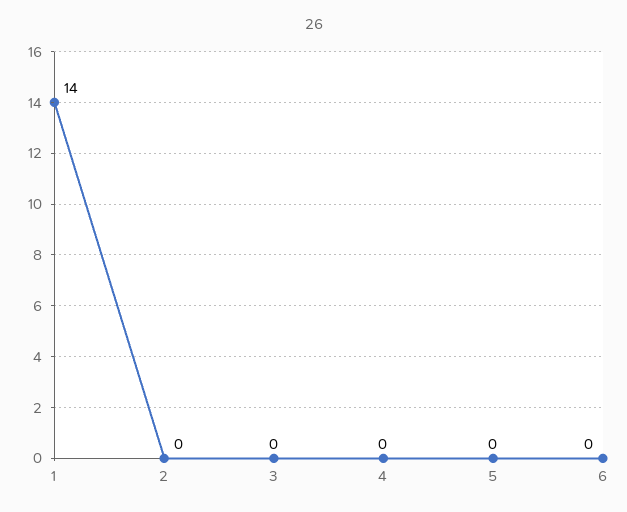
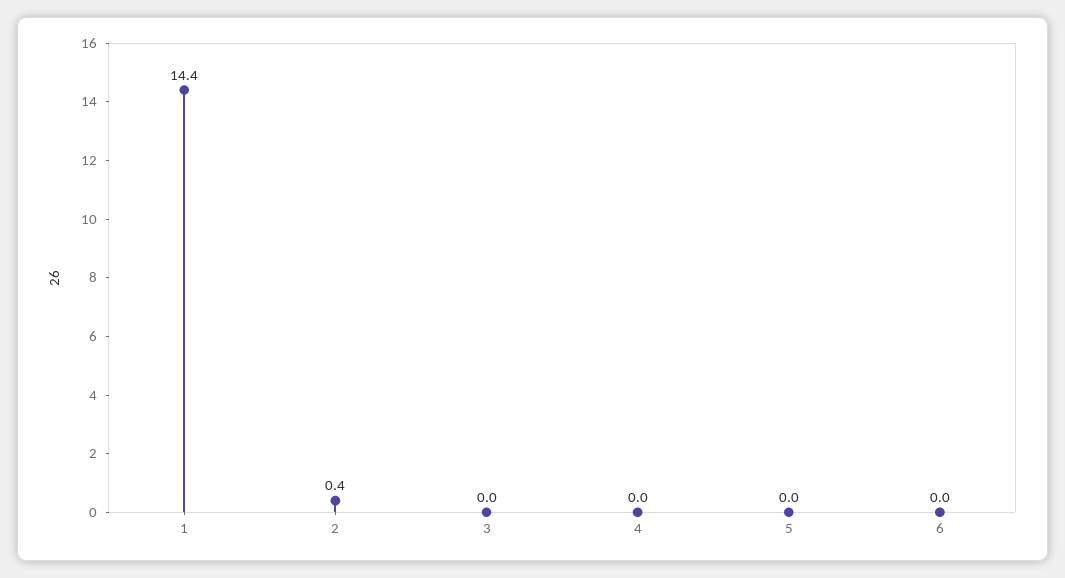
1: 14 -> 14.4
2: 0 -> 0.4

